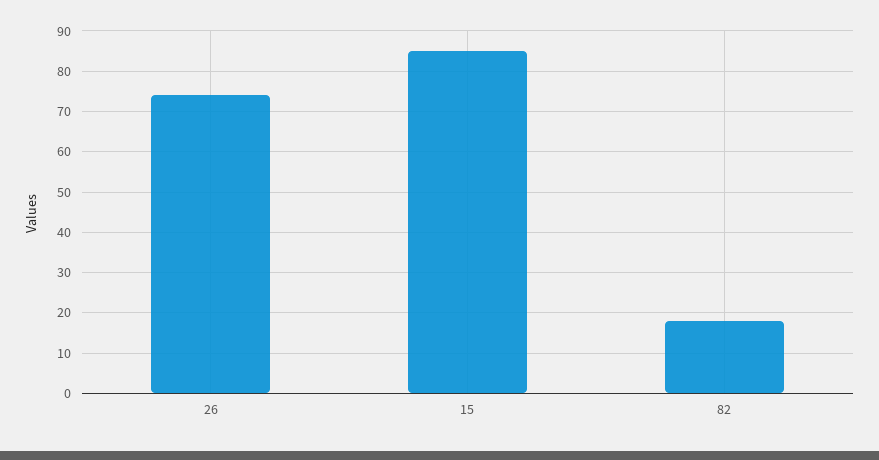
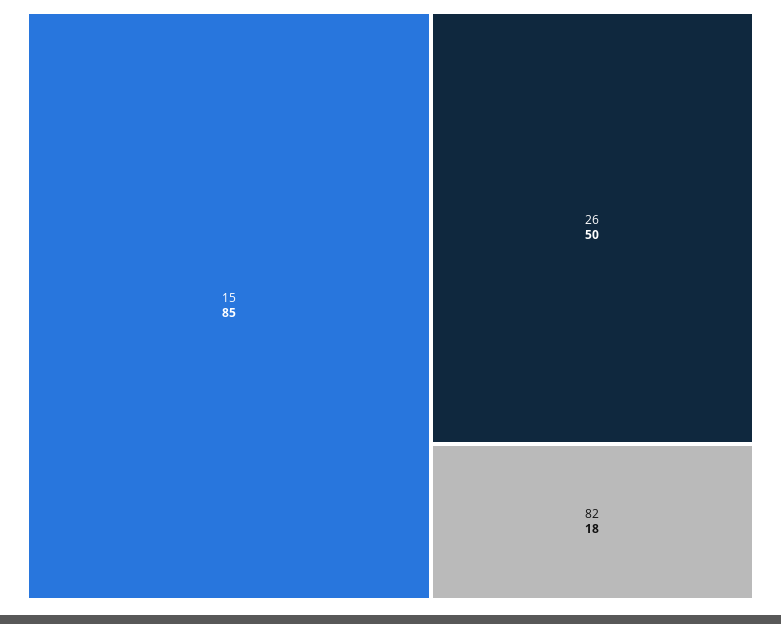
26: 75 -> 50

